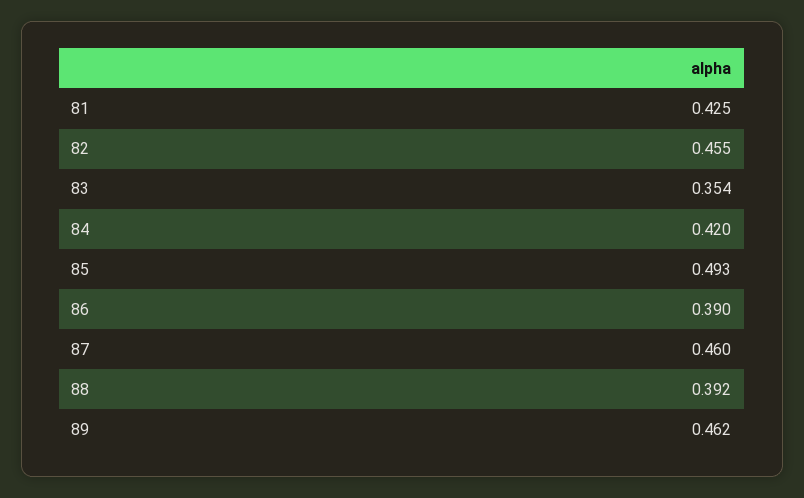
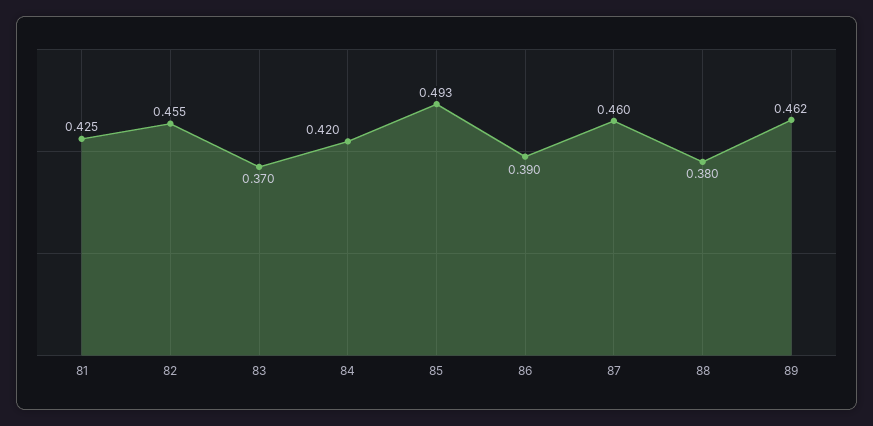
83: 0.354 -> 0.37
88: 0.392 -> 0.38

